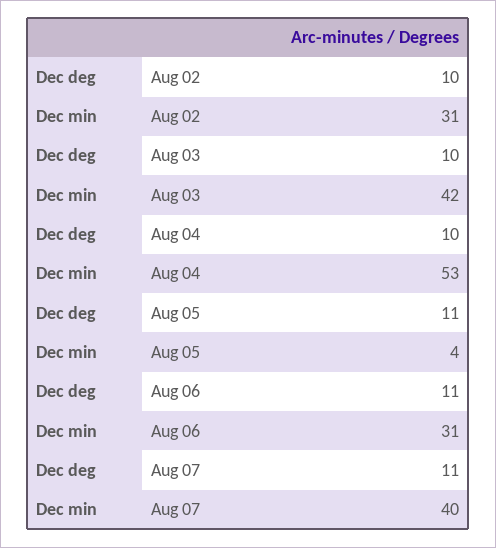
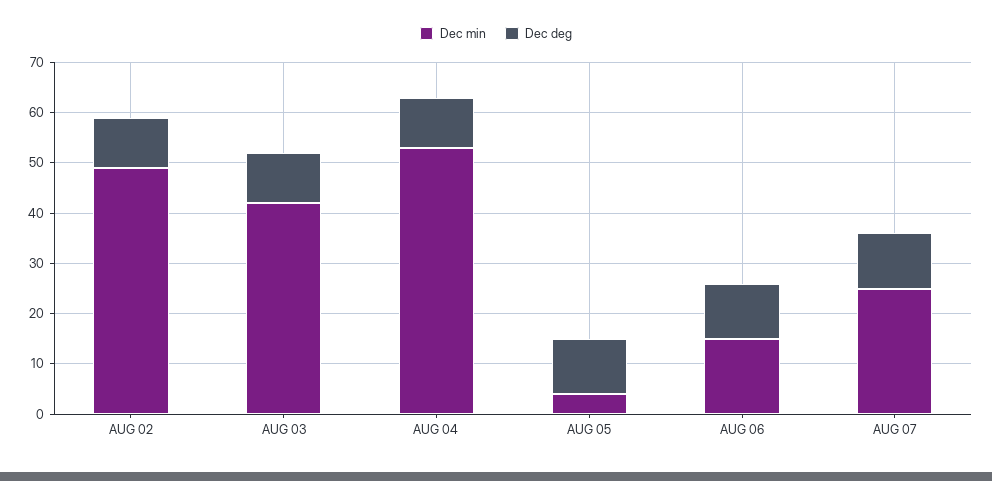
Dec min, Aug 02: 31 -> 50
Dec min, Aug 06: 31 -> 15
Dec min, Aug 07: 40 -> 25

